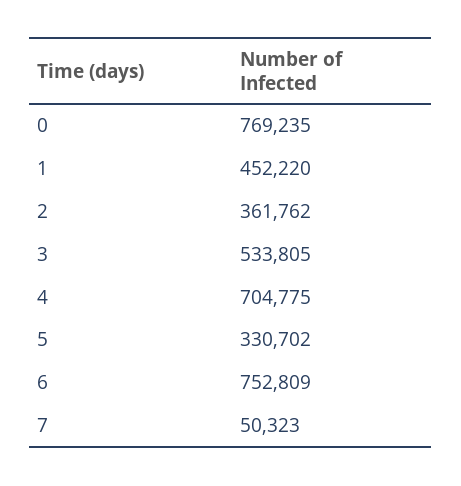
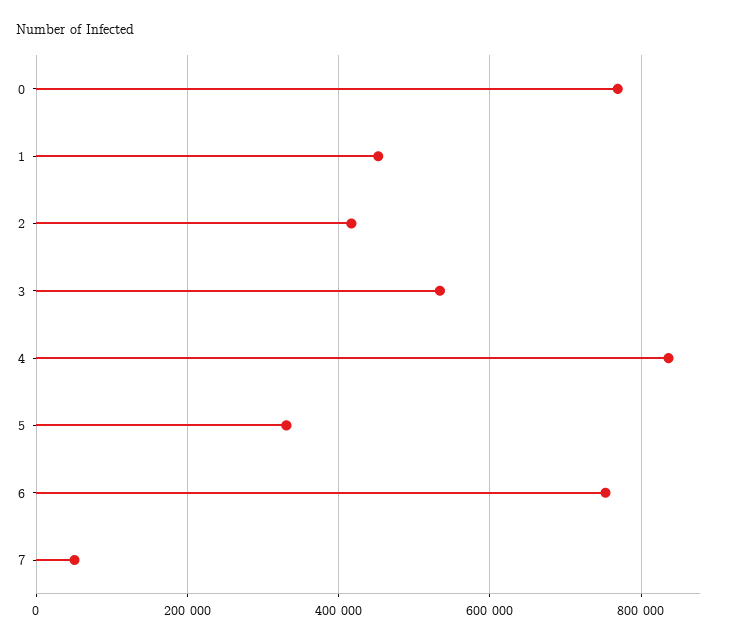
2: 361762 -> 420000
4: 704775 -> 840000

